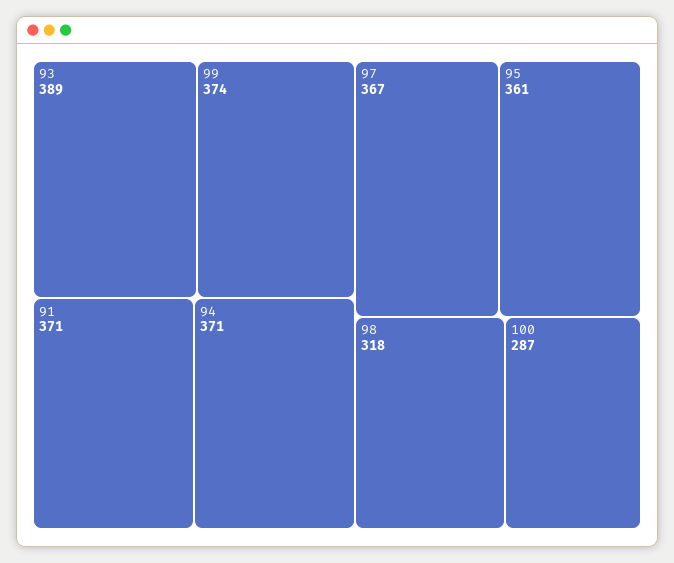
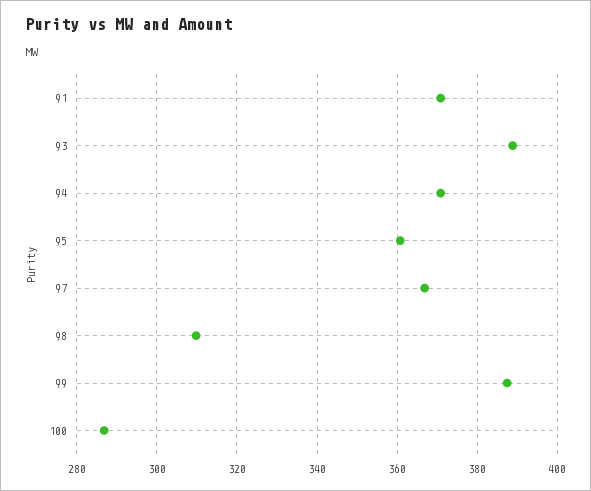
99: 374 -> 388
98: 318 -> 310

